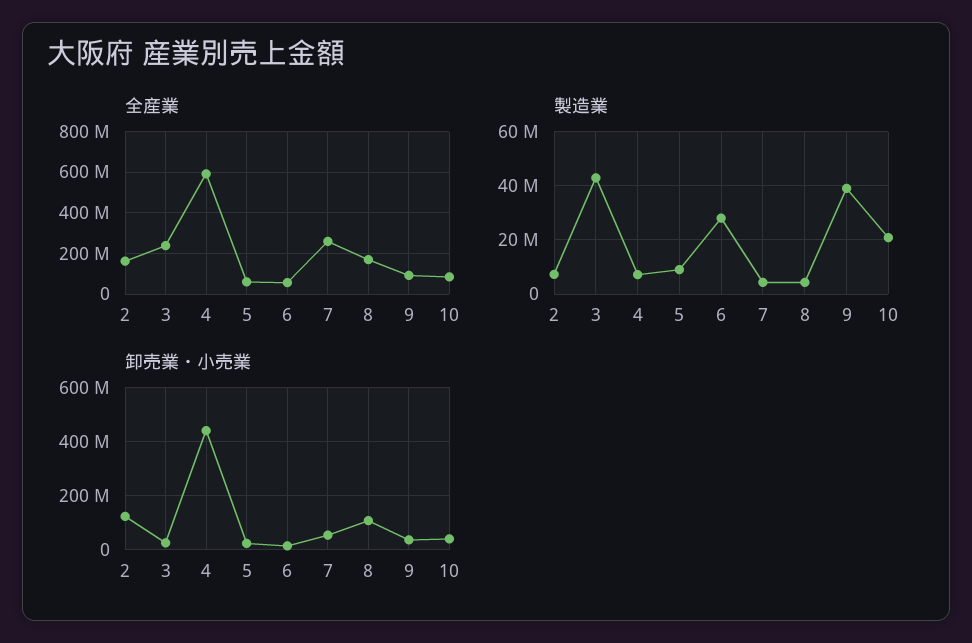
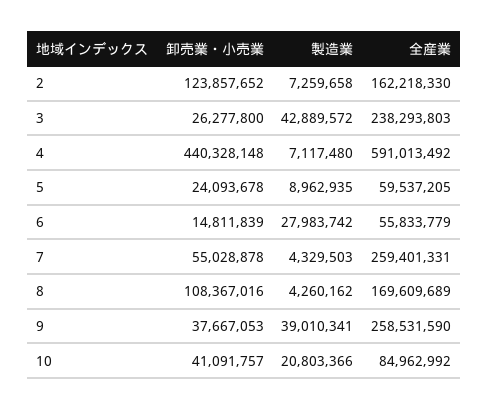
全産業, 9: 100000000 -> 258531590

